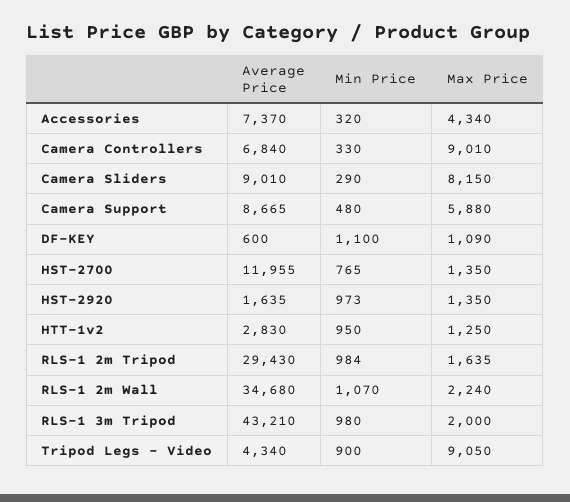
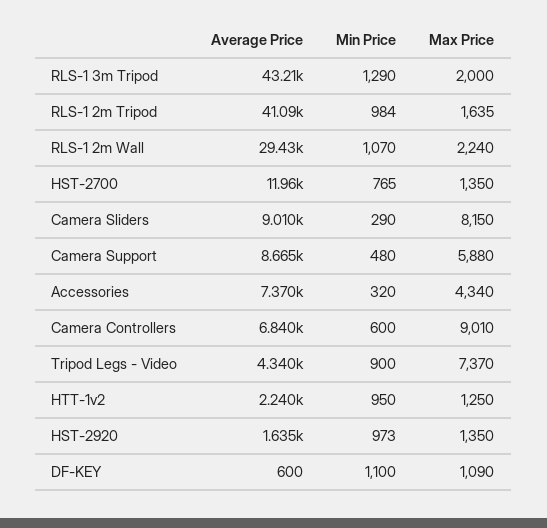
Min Price, Camera Controllers: 330 -> 600
Average Price, HTT-1v2: 2830 -> 2240
Average Price, RLS-1 2m Tripod: 29430 -> 41090
Average Price, RLS-1 2m Wall: 34680 -> 29430
Min Price, RLS-1 3m Tripod: 980 -> 1290
Max Price, Tripod Legs - Video: 9050 -> 7370

